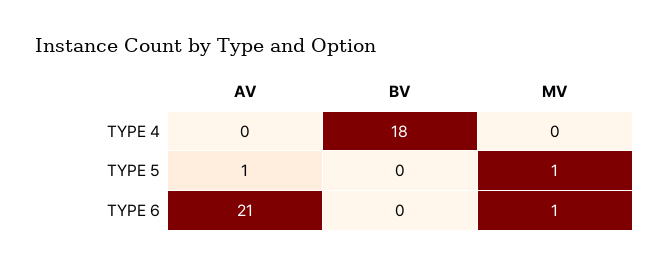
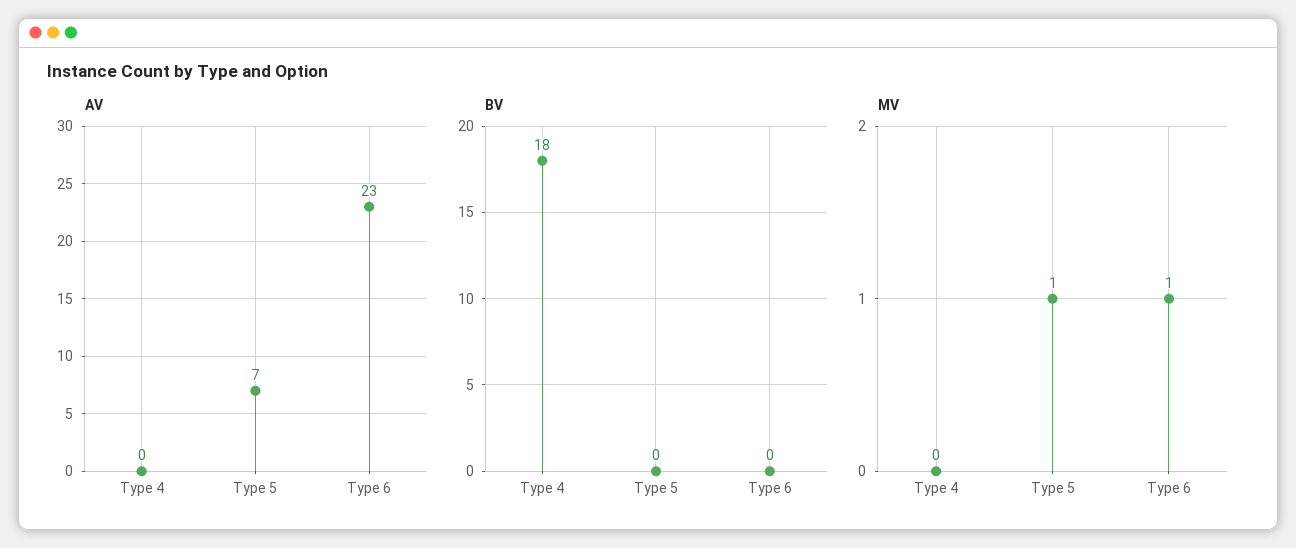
AV, TYPE 5: 1 -> 7
AV, TYPE 6: 21 -> 23

